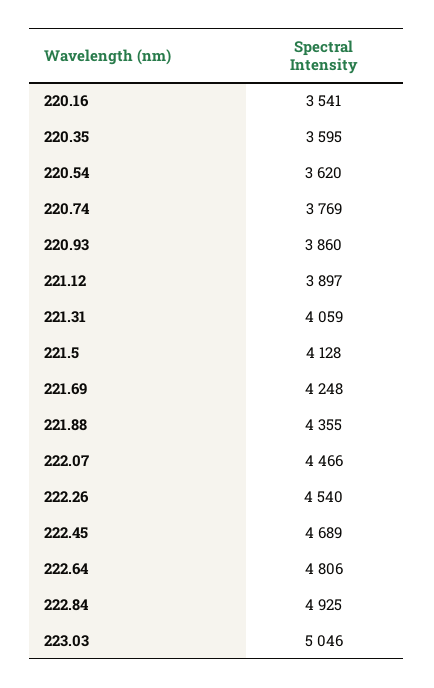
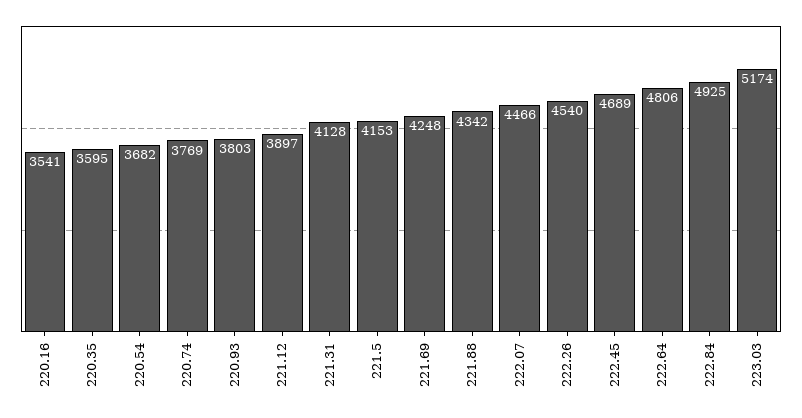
220.54: 3620 -> 3682
220.93: 3860 -> 3803
221.31: 4059 -> 4128
221.5: 4128 -> 4153
221.88: 4355 -> 4342
223.03: 5046 -> 5174

